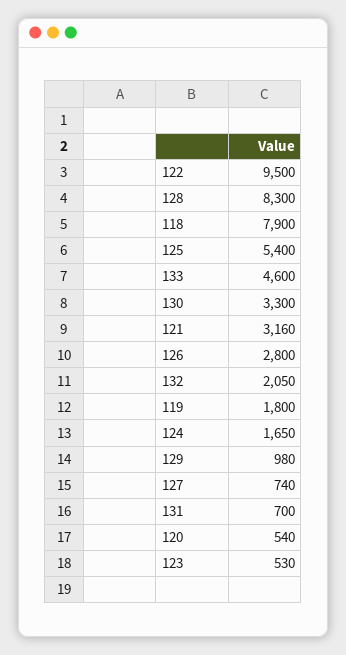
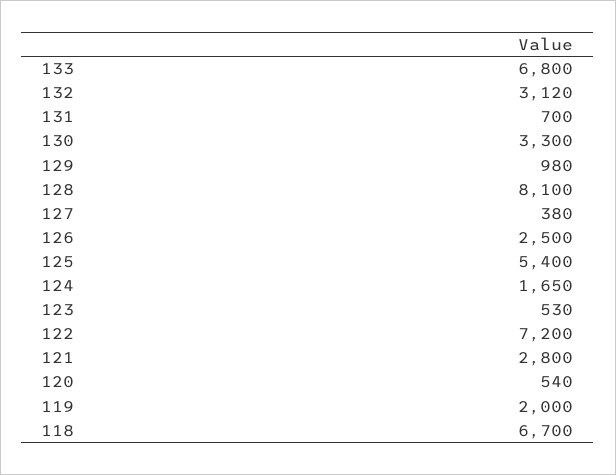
122: 9500 -> 7200
128: 8300 -> 8100
118: 7900 -> 6700
133: 4600 -> 6800
121: 3160 -> 2800
126: 2800 -> 2500
132: 2050 -> 3120
119: 1800 -> 2000
127: 740 -> 380

